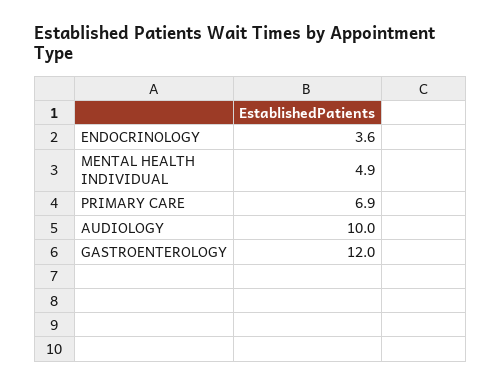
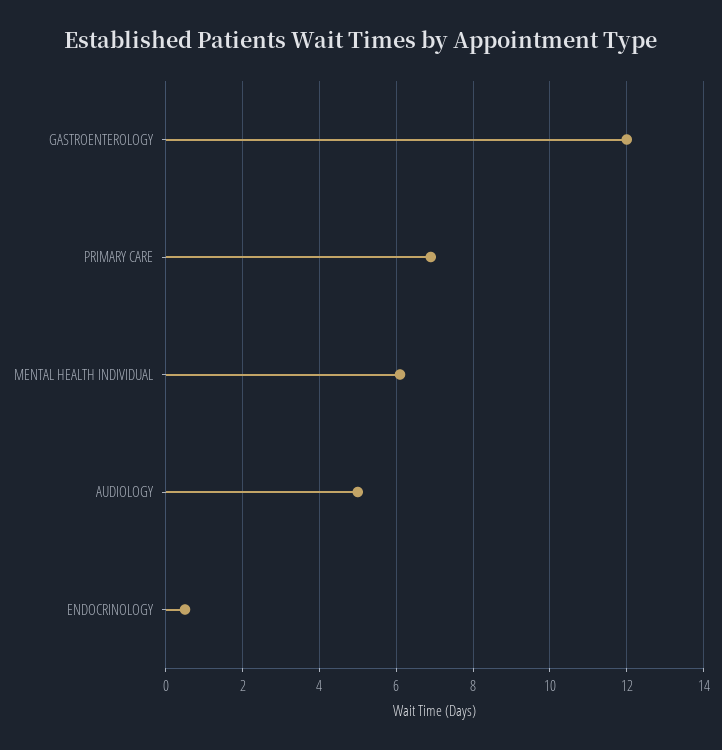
ENDOCRINOLOGY: 3.6 -> 0.5
MENTAL HEALTH INDIVIDUAL: 4.9 -> 6
AUDIOLOGY: 10 -> 5

